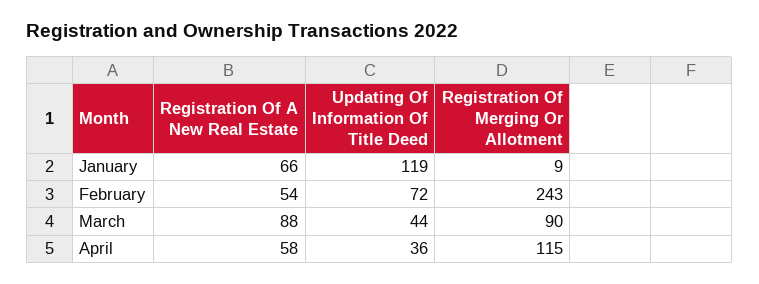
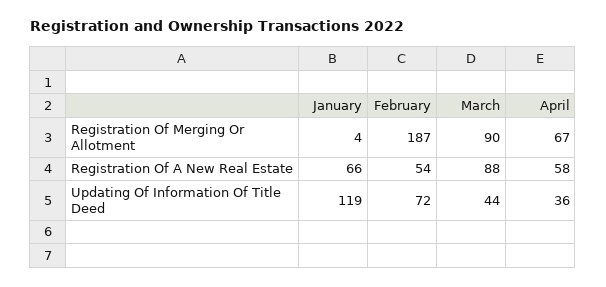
Registration Of Merging Or Allotment, January: 9 -> 4
Registration Of Merging Or Allotment, February: 243 -> 187
Registration Of Merging Or Allotment, April: 115 -> 67

